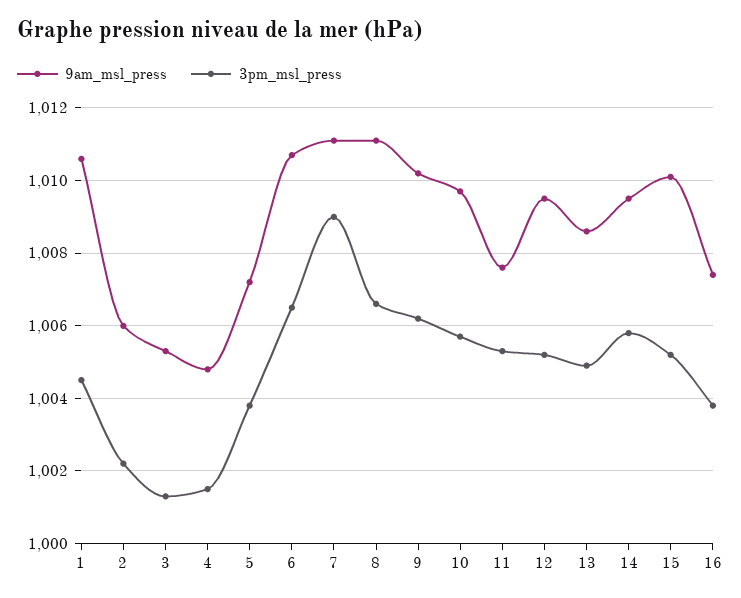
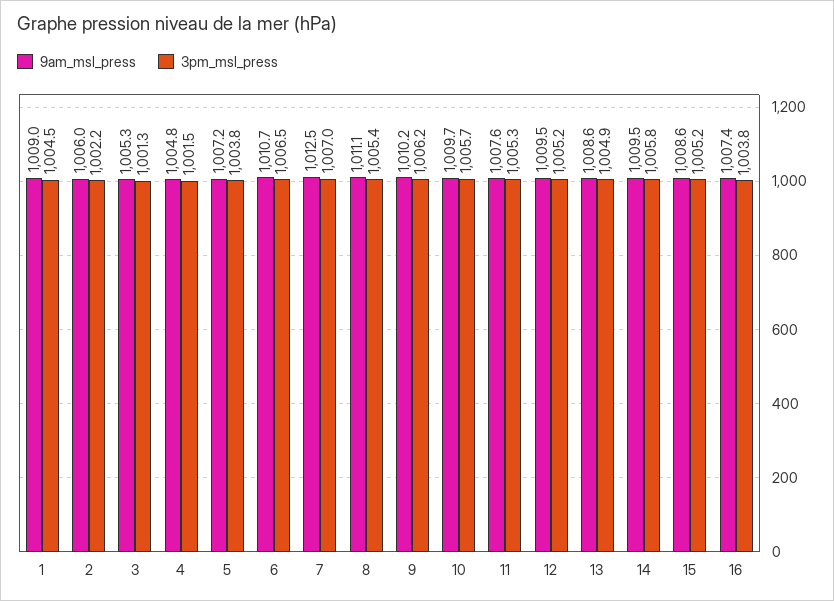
9am_msl_press, 1: 1010.5 -> 1009
9am_msl_press, 7: 1011 -> 1012.5
3pm_msl_press, 7: 1009 -> 1007
3pm_msl_press, 8: 1006.5 -> 1005.4
9am_msl_press, 15: 1010 -> 1008.6

